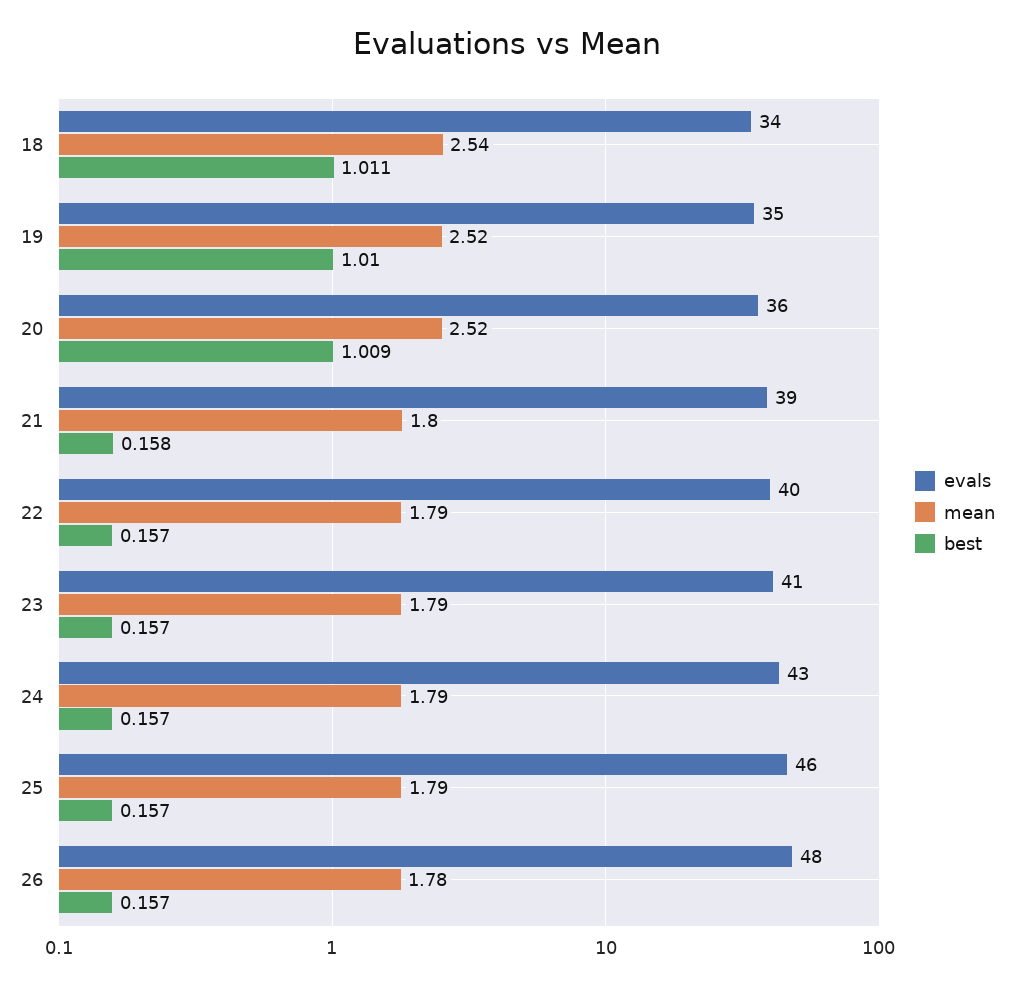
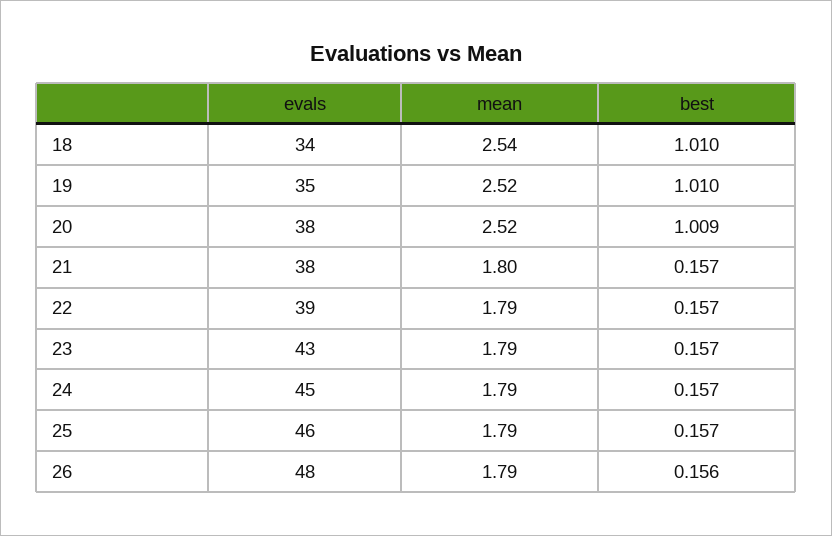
best, 18: 1.011 -> 1.01
evals, 20: 36 -> 38
evals, 21: 39 -> 38
best, 21: 0.158 -> 0.157
evals, 22: 40 -> 39
evals, 23: 41 -> 43
evals, 24: 43 -> 45
mean, 26: 1.78 -> 1.79
best, 26: 0.157 -> 0.156

